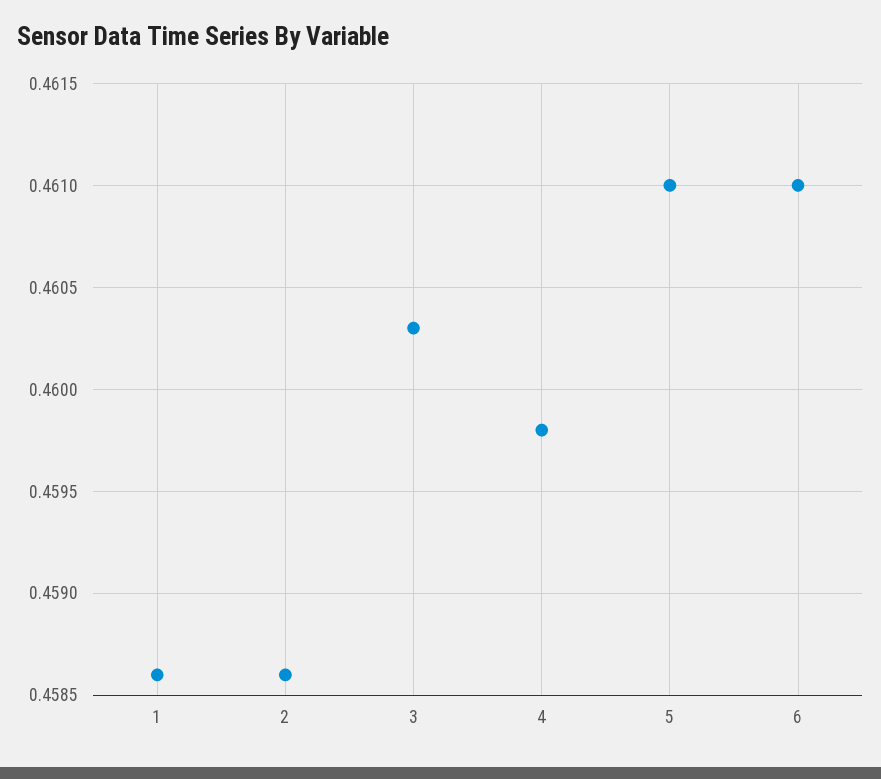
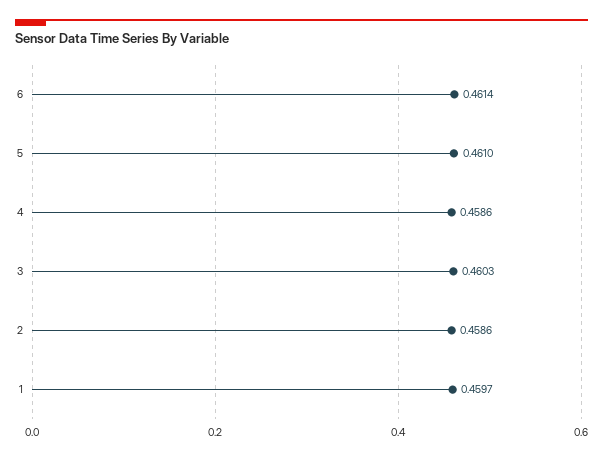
1: 0.4586 -> 0.4597
4: 0.4598 -> 0.4586
6: 0.461 -> 0.4614

